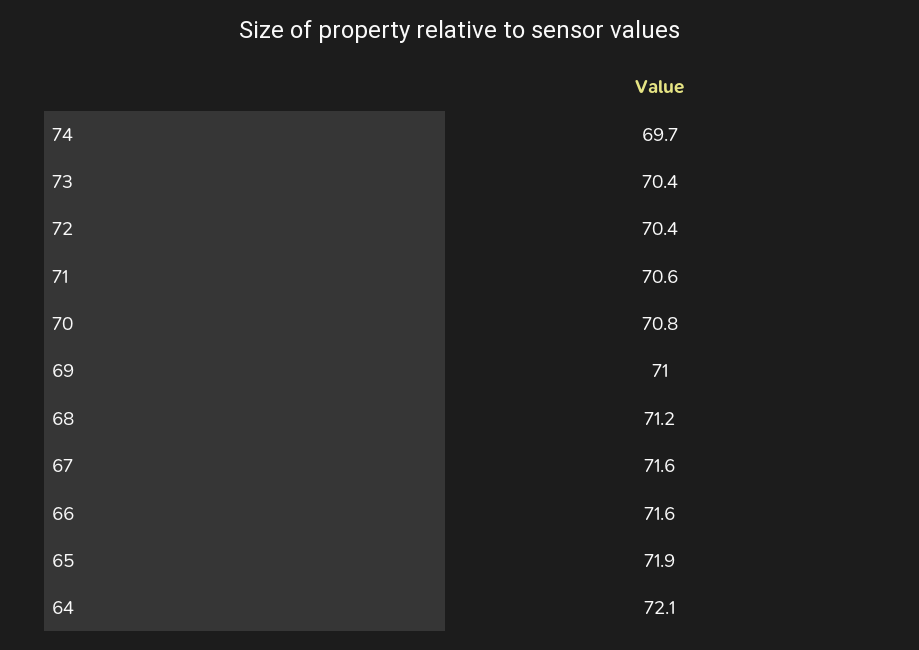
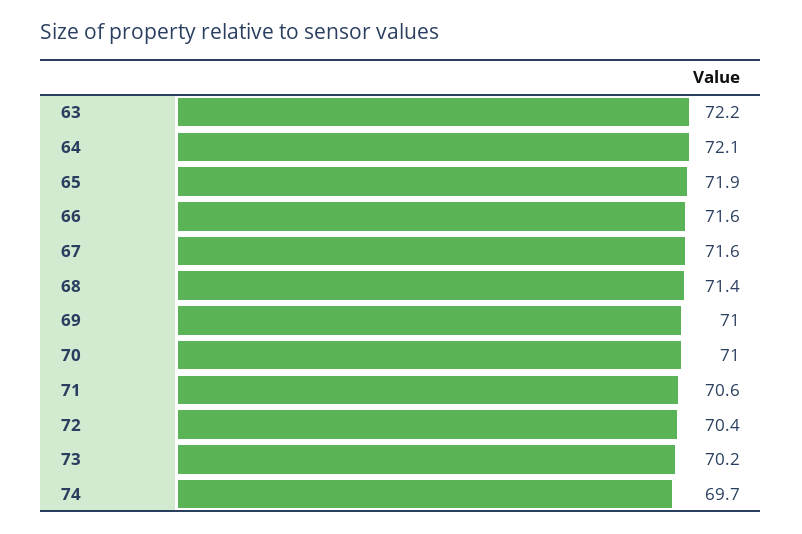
73: 70.4 -> 70.2
70: 70.8 -> 71
68: 71.2 -> 71.4
63: none -> 72.2

